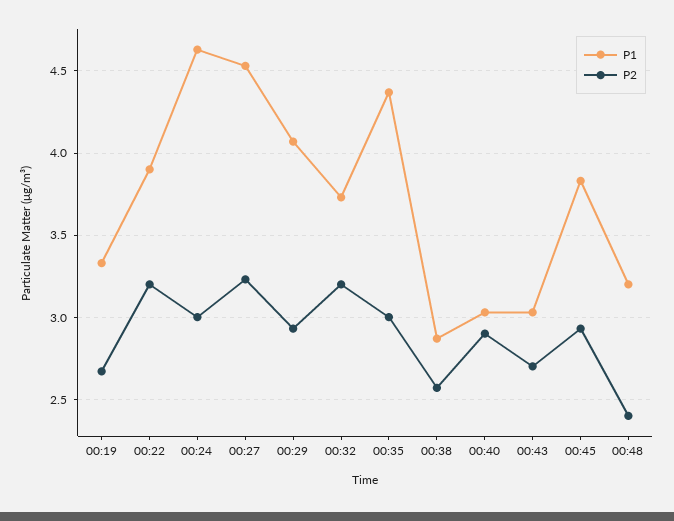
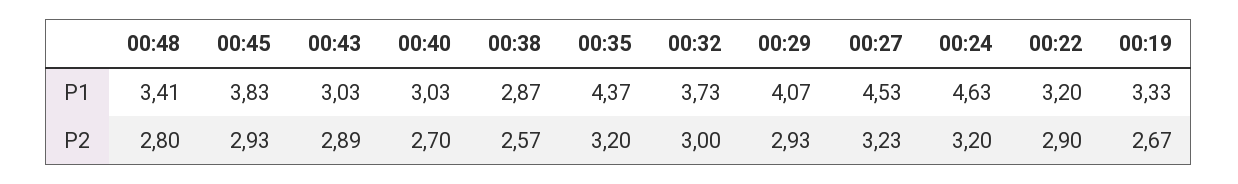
P1, 00:22: 3.9 -> 3.2
P2, 00:22: 3.2 -> 2.9
P2, 00:24: 3 -> 3.2
P2, 00:32: 3.2 -> 3
P2, 00:35: 3 -> 3.2
P2, 00:40: 2.9 -> 2.7
P2, 00:43: 2.7 -> 2.89
P1, 00:48: 3.2 -> 3.41
P2, 00:48: 2.4 -> 2.8

